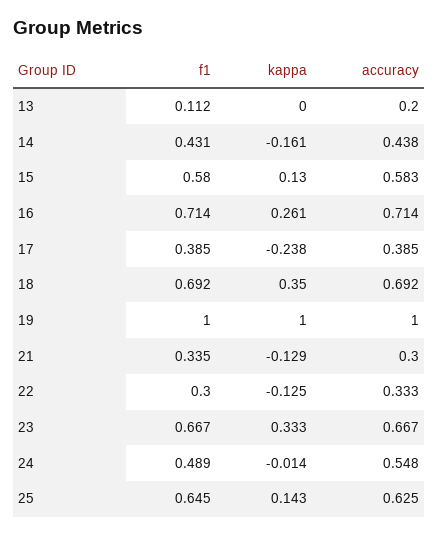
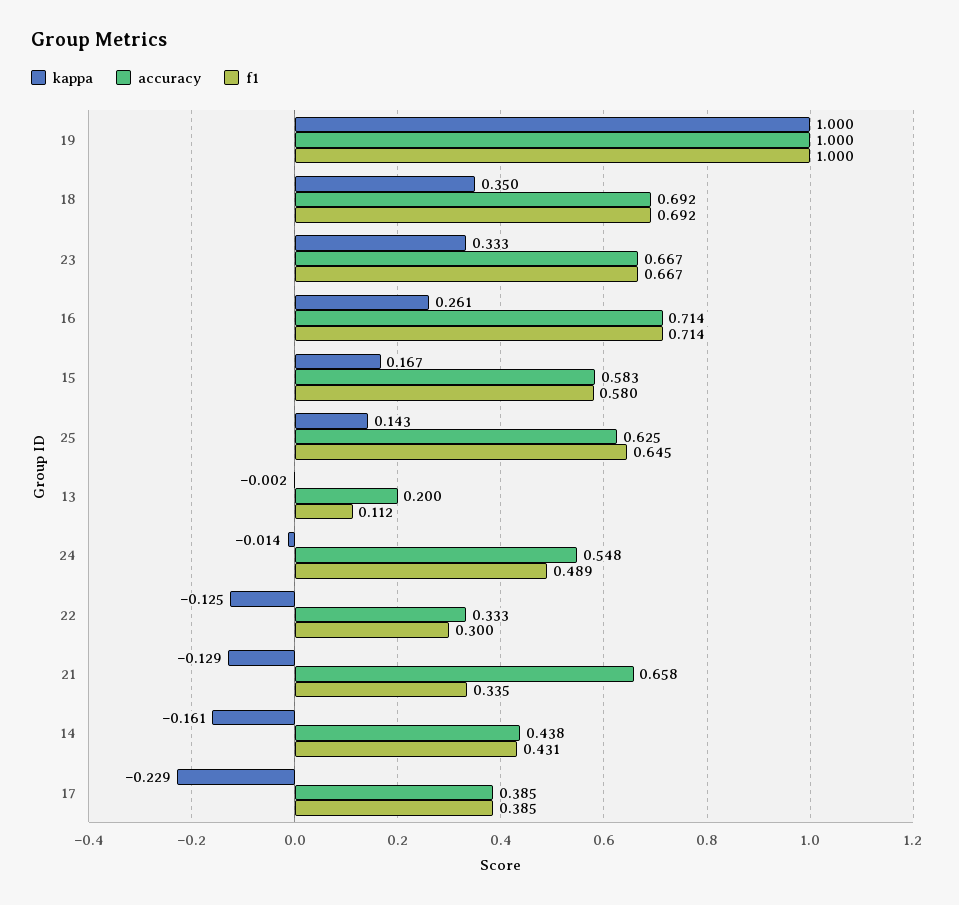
kappa, 13: 0 -> -0.002
kappa, 15: 0.13 -> 0.167
kappa, 17: -0.238 -> -0.229
accuracy, 21: 0.3 -> 0.658

